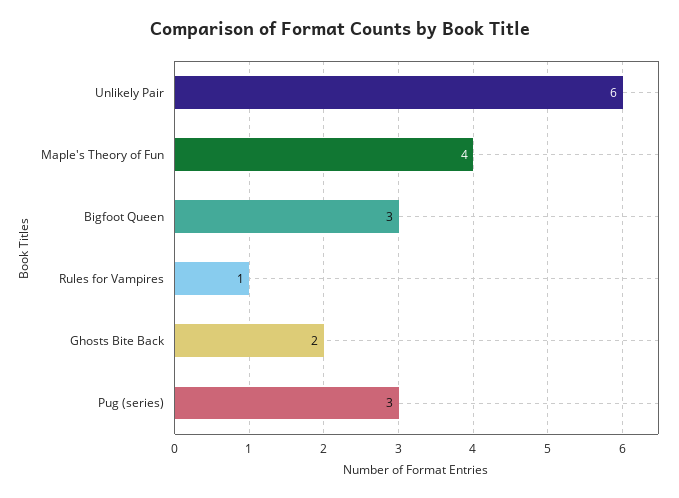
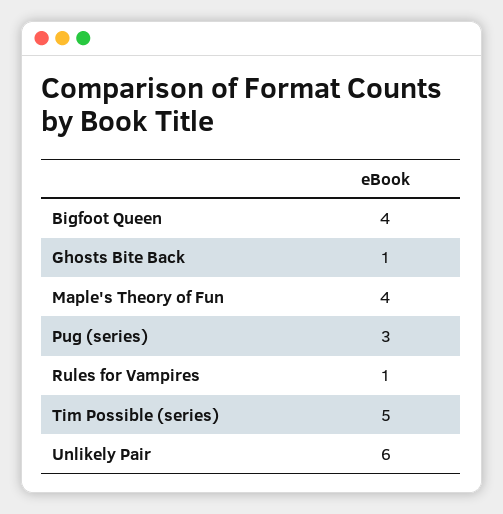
Bigfoot Queen: 3 -> 4
Ghosts Bite Back: 2 -> 1
Tim Possible (series): none -> 5

